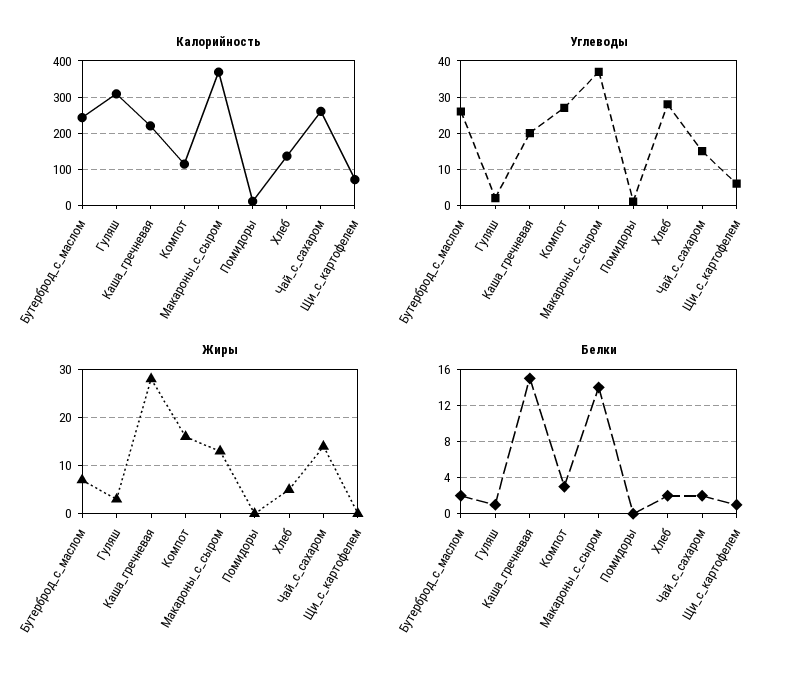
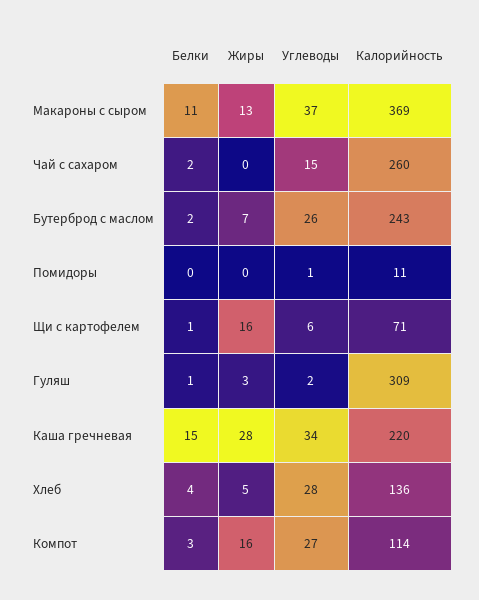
Углеводы, Каша_гречневая: 20 -> 34
Жиры, Чай_с_сахаром: 15 -> 0
Жиры, Щи_с_картофелем: 0 -> 16
Белки, Макароны_с_сыром: 14 -> 11
Белки, Хлеб: 2 -> 4

